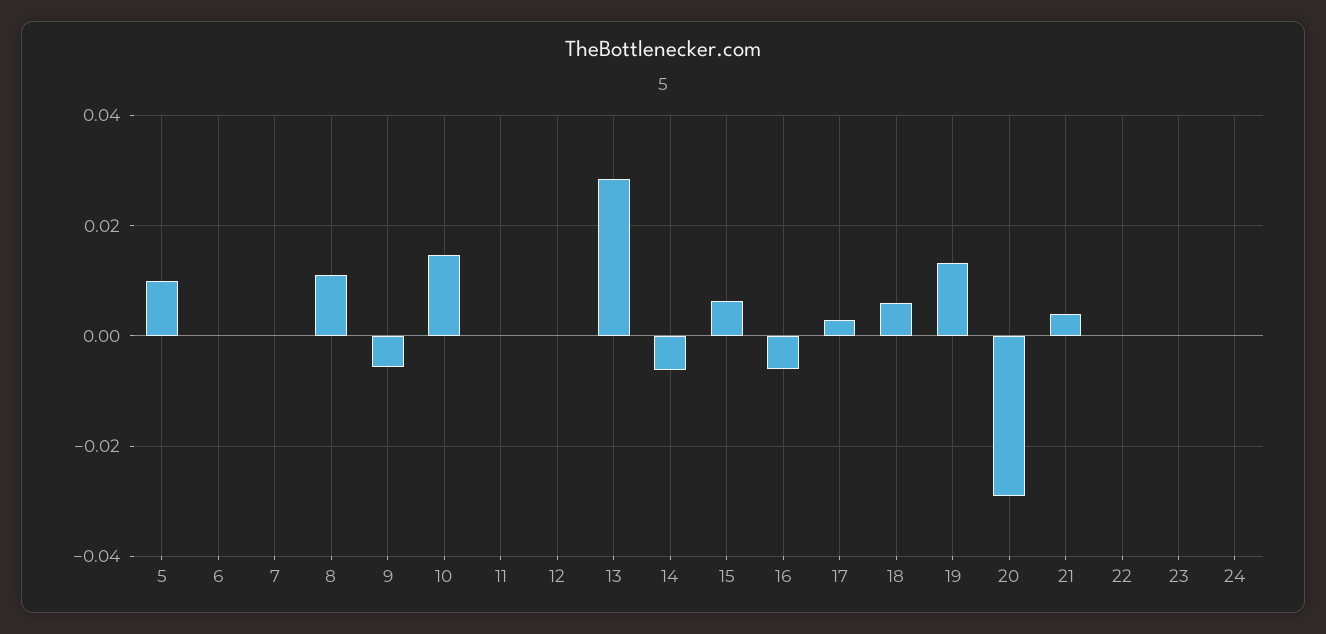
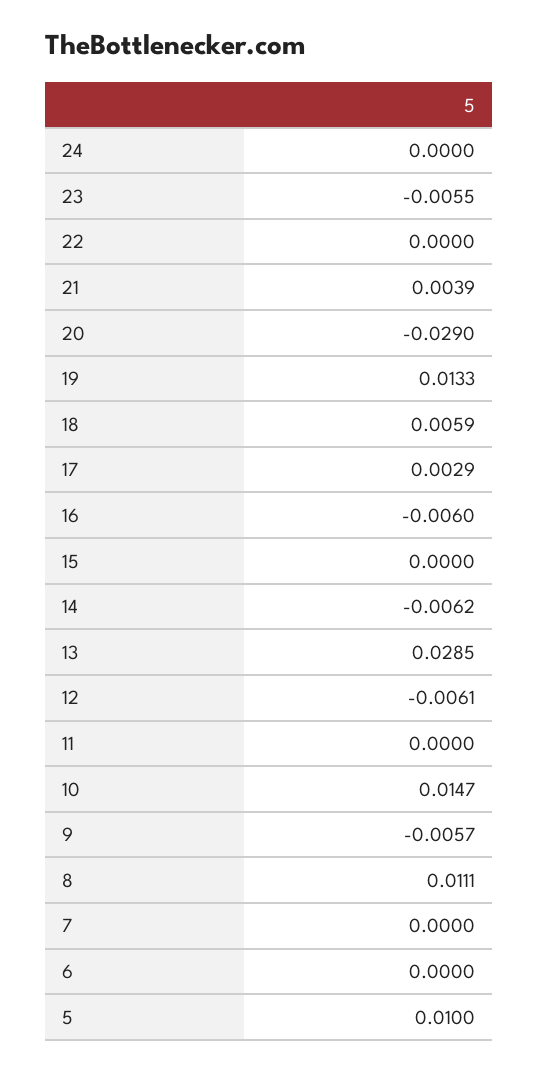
12: 0 -> -0.0061
15: 0.006 -> 0
23: 0 -> -0.0055

